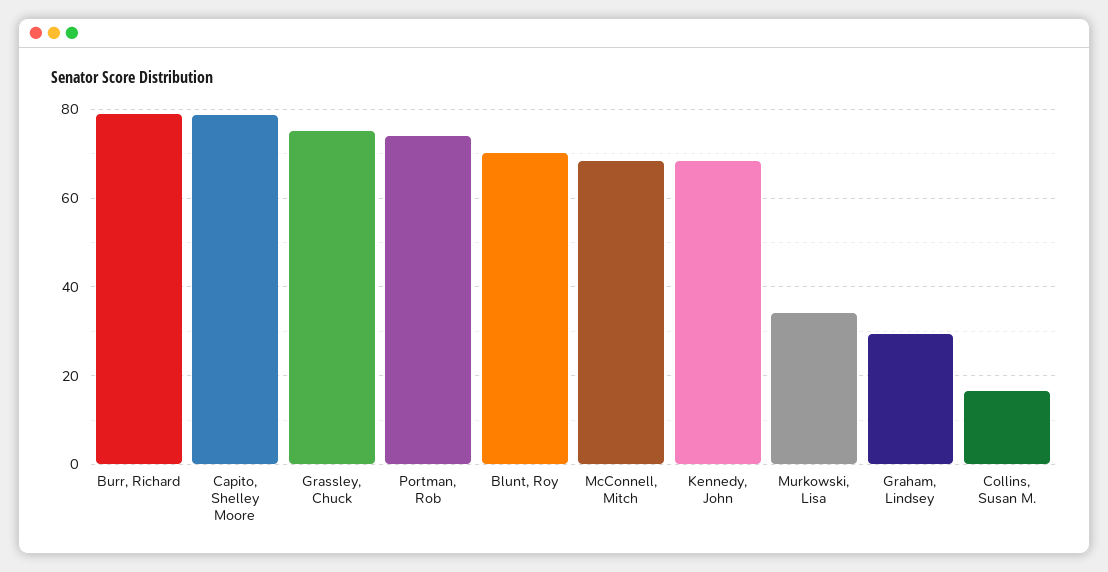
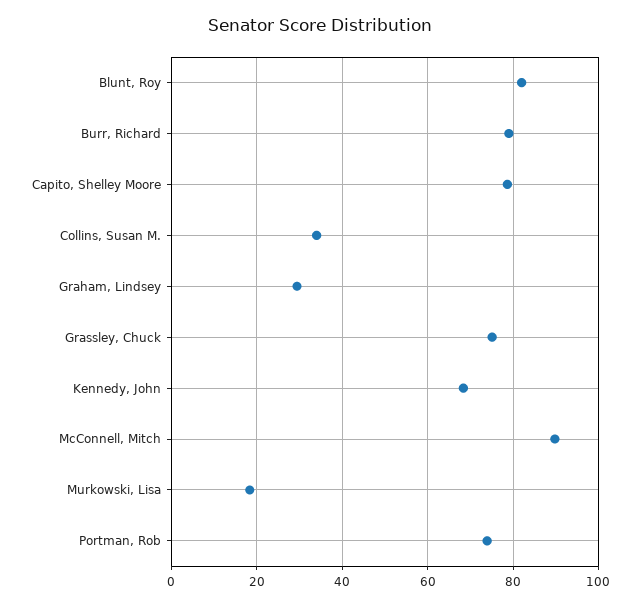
Blunt, Roy: 70 -> 82
McConnell, Mitch: 68 -> 90
Murkowski, Lisa: 34 -> 18
Collins, Susan M.: 16 -> 34

